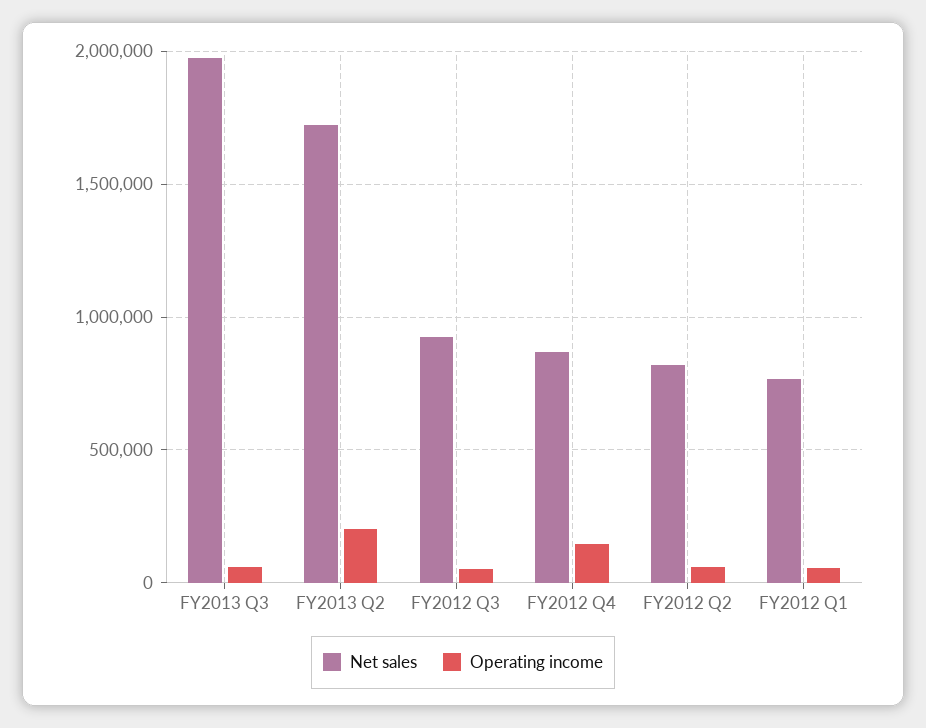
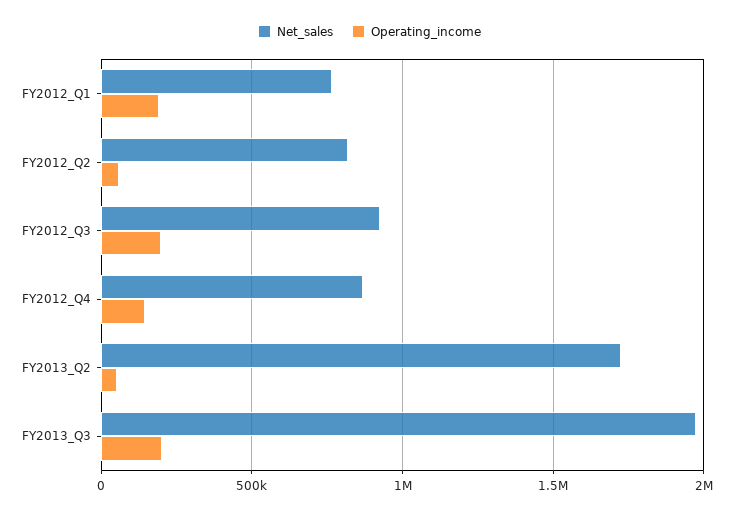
Operating income, FY2013 Q3: 50000 -> 200000
Operating income, FY2013 Q2: 200000 -> 50000
Operating income, FY2012 Q3: 50000 -> 200000
Operating income, FY2012 Q1: 50000 -> 200000

